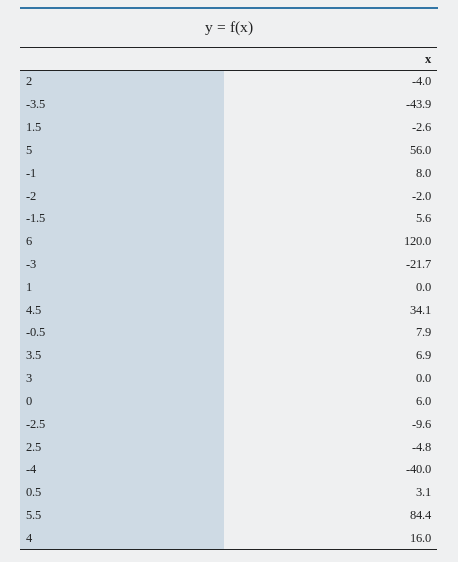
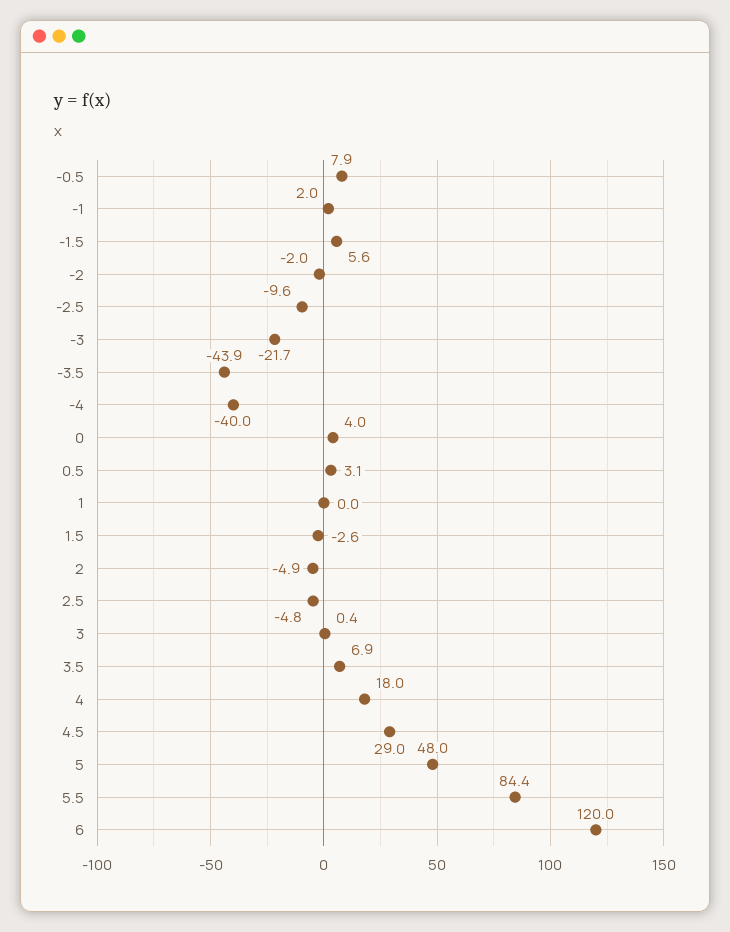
2: -4 -> -4.9
5: 56 -> 48
-1: 8 -> 2
4.5: 34.1 -> 29
3: 0 -> 0.4
0: 6 -> 4
4: 16 -> 18

